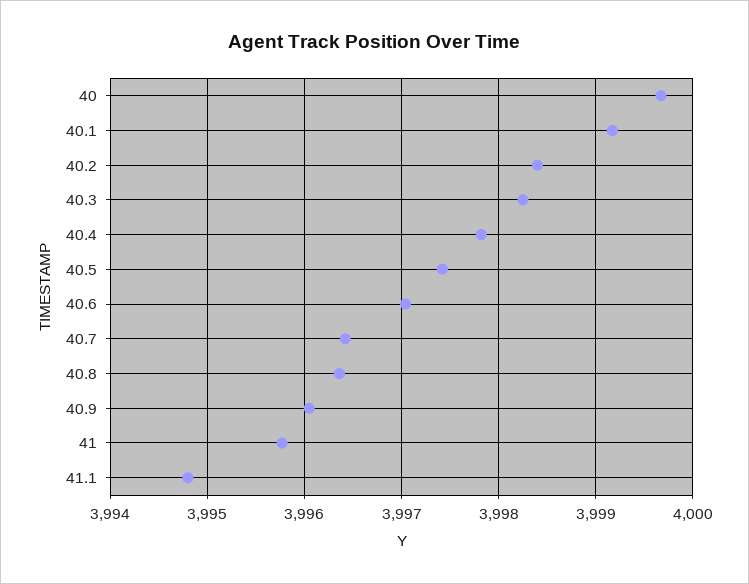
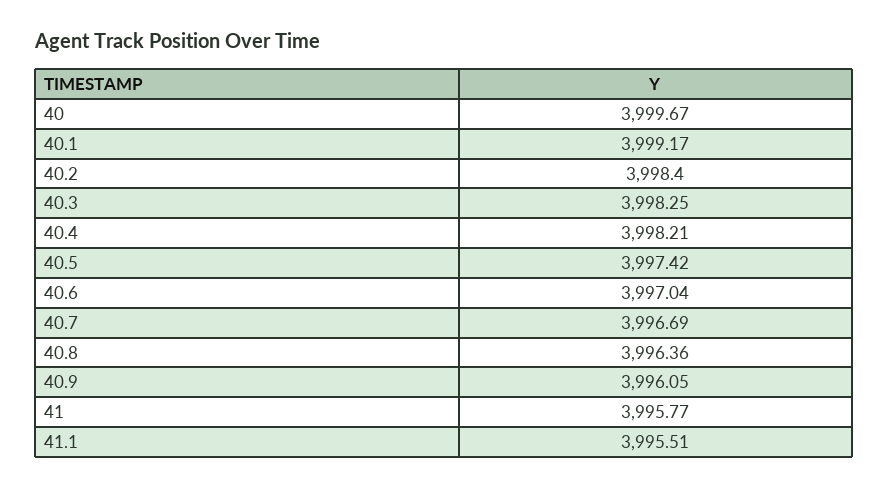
40.4: 3997.8 -> 3998.21
40.7: 3996.4 -> 3996.69
41.1: 3994.8 -> 3995.51

